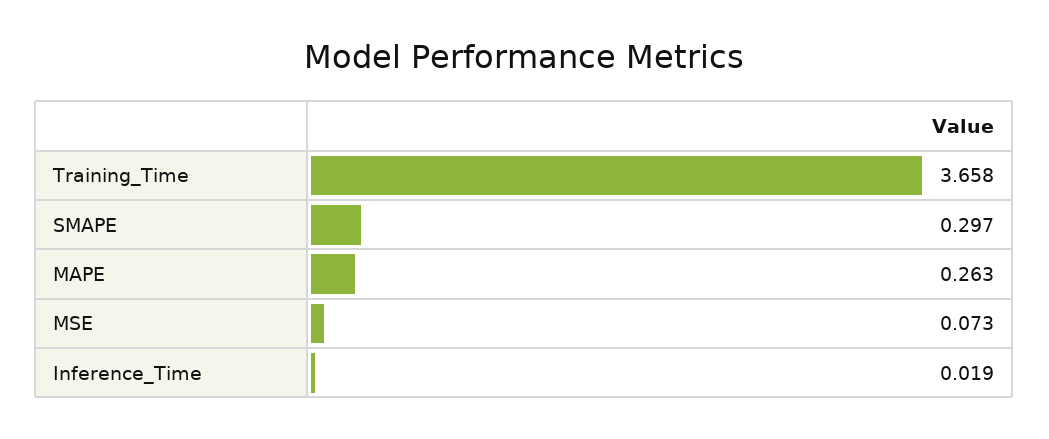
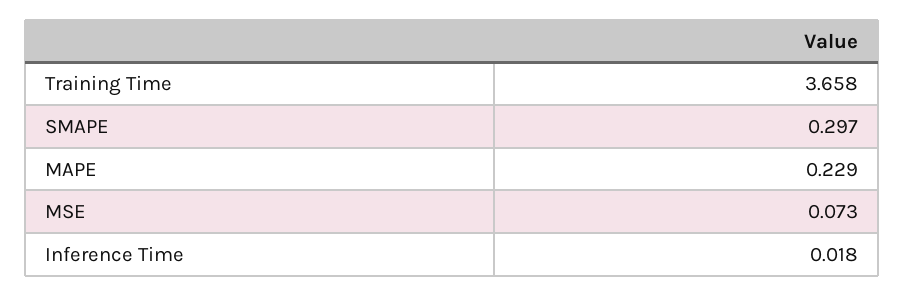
MAPE: 0.263 -> 0.229
Inference_Time: 0.019 -> 0.018

